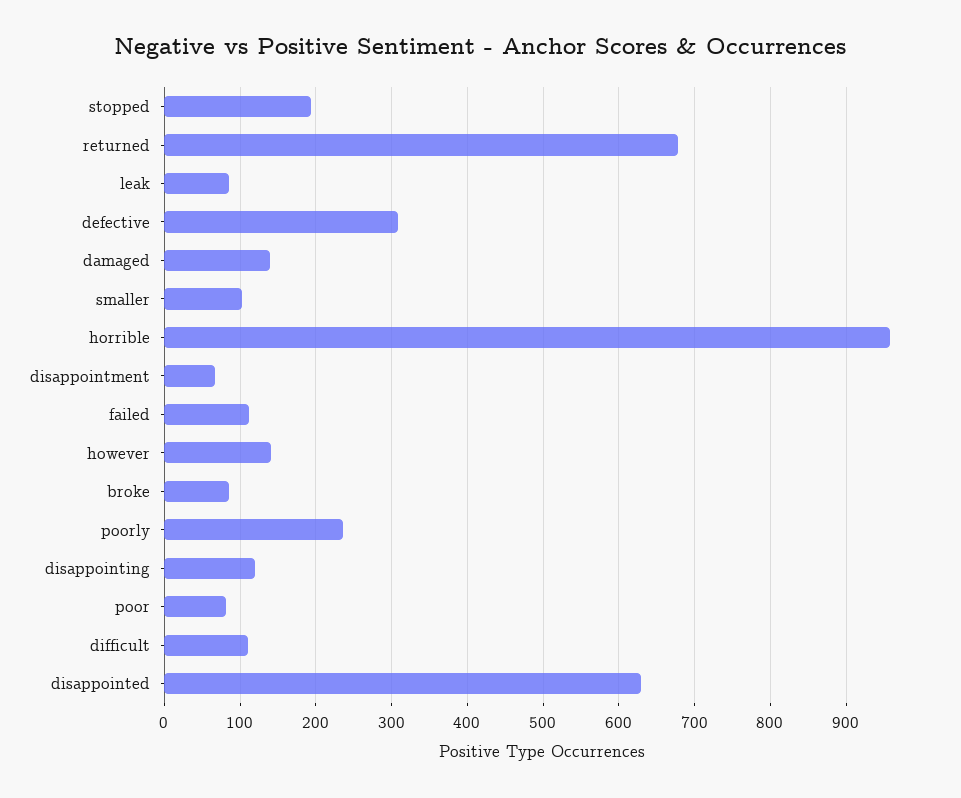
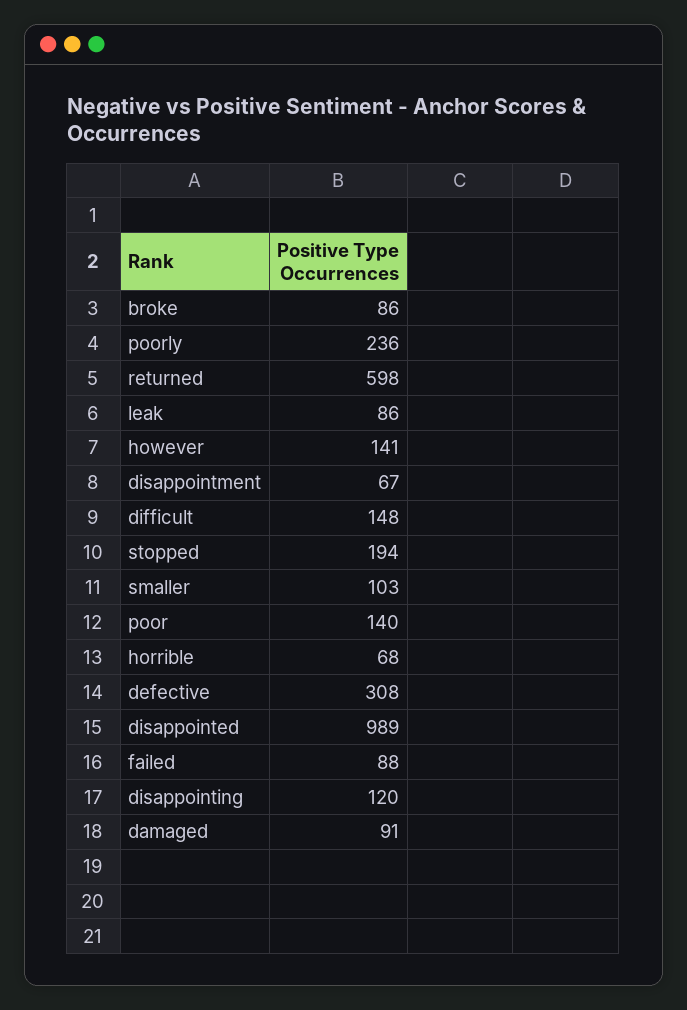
returned: 680 -> 598
damaged: 140 -> 91
horrible: 960 -> 68
failed: 110 -> 88
poor: 80 -> 140
difficult: 110 -> 148
disappointed: 630 -> 989

